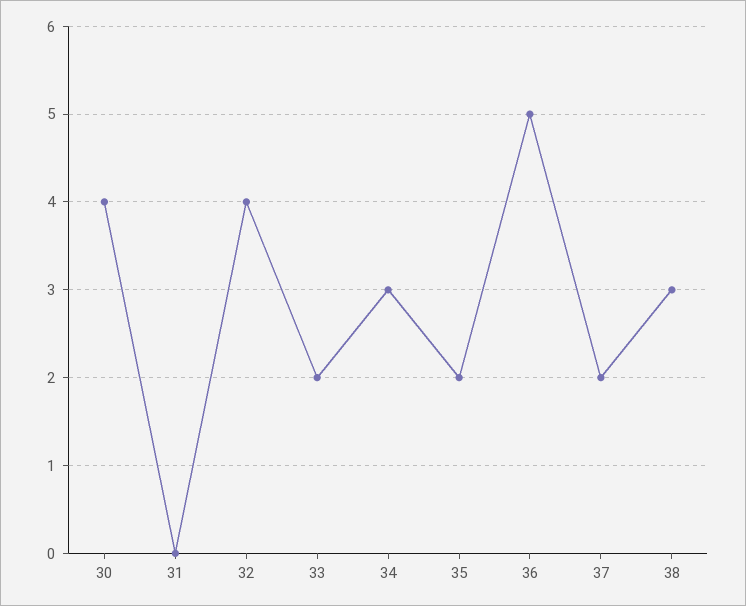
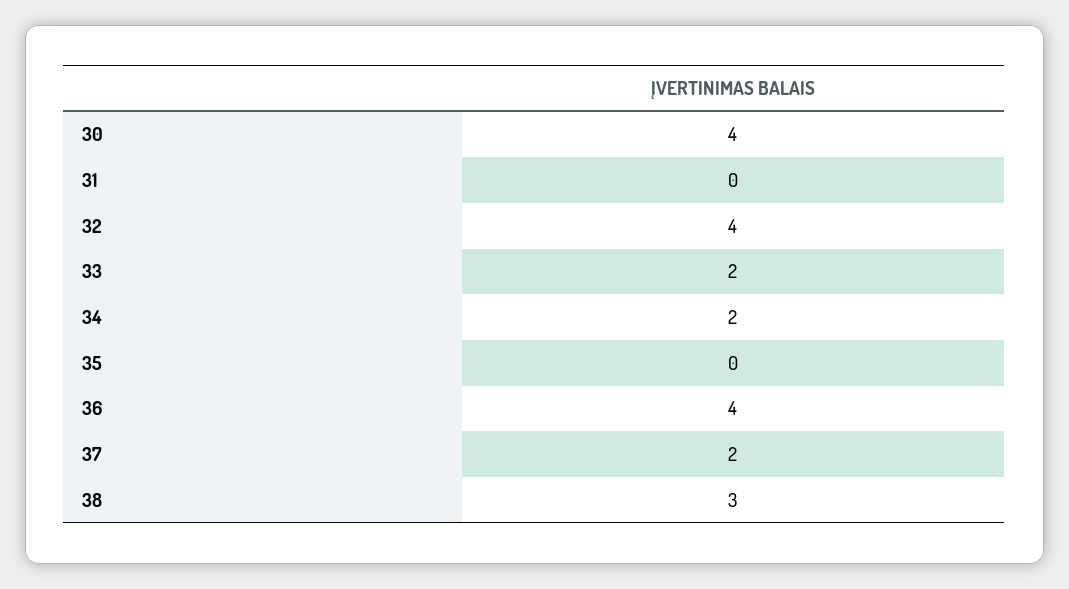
34: 3 -> 2
35: 2 -> 0
36: 5 -> 4

